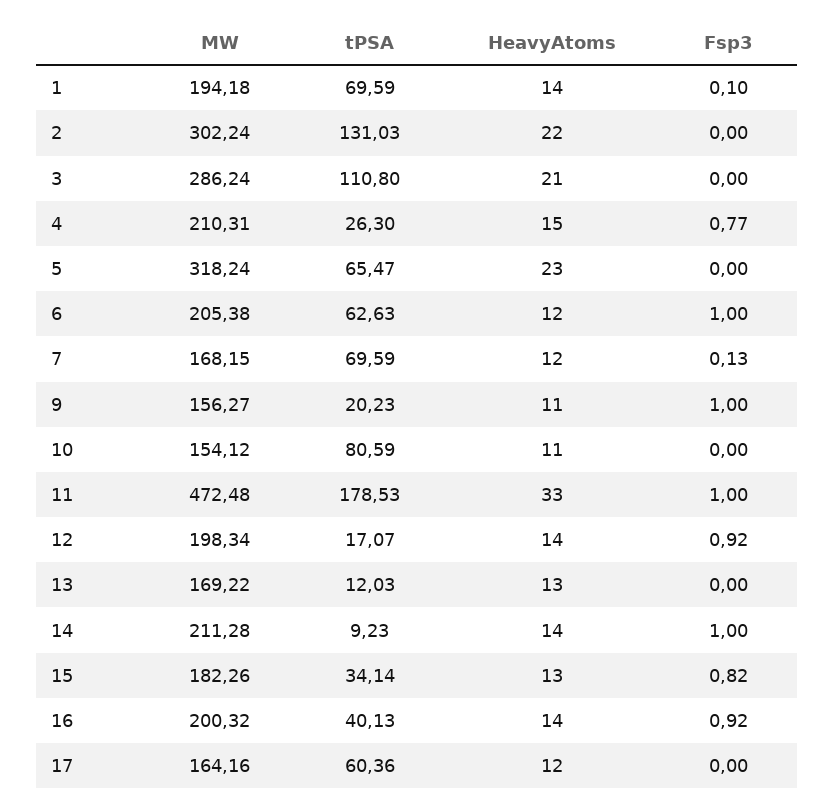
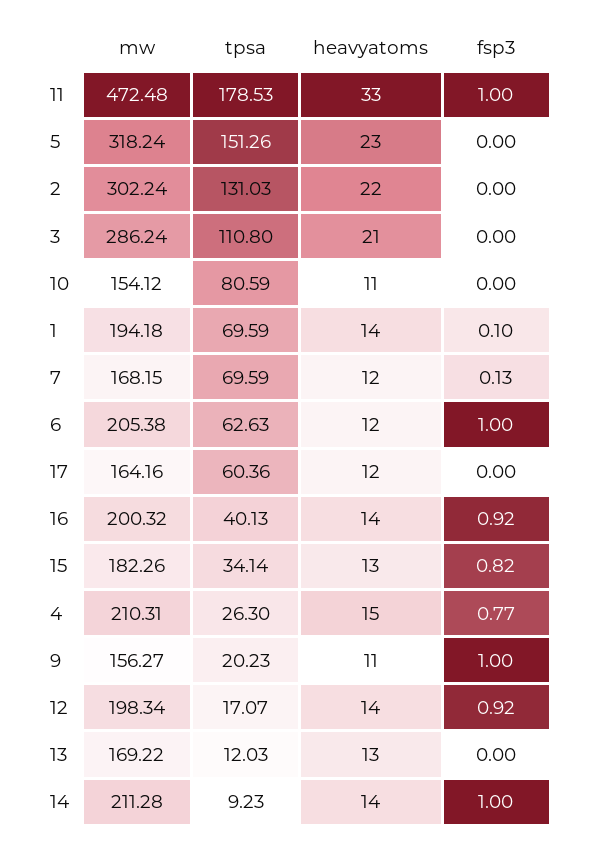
tPSA, 5: 65.47 -> 151.26

